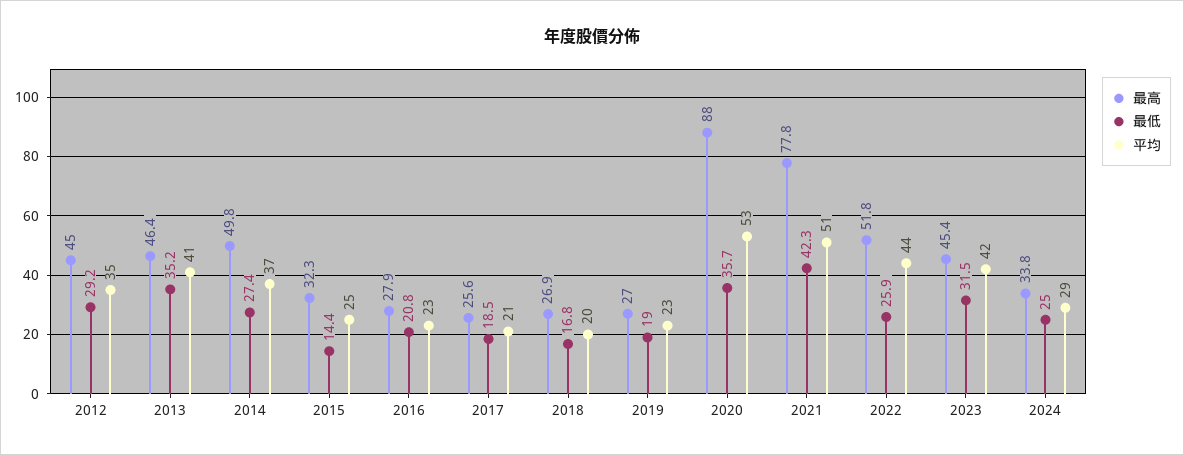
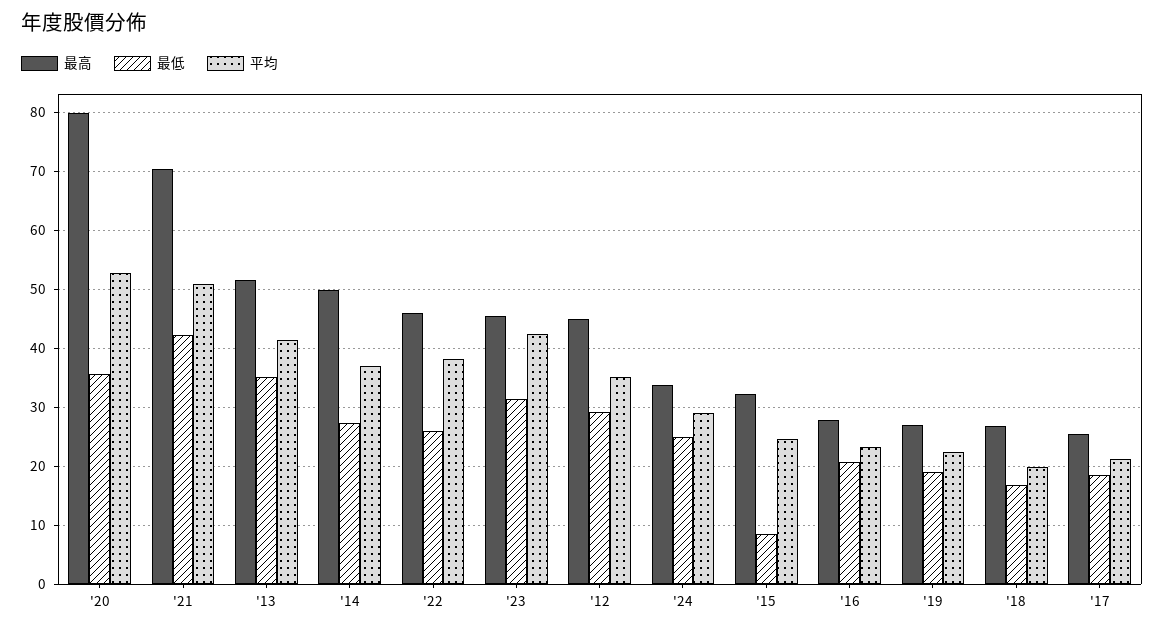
最高, 2013: 46.4 -> 52
最低, 2015: 14.4 -> 8
最高, 2020: 88 -> 80
最高, 2021: 77.8 -> 70
最高, 2022: 51.8 -> 46
平均, 2022: 44 -> 38

